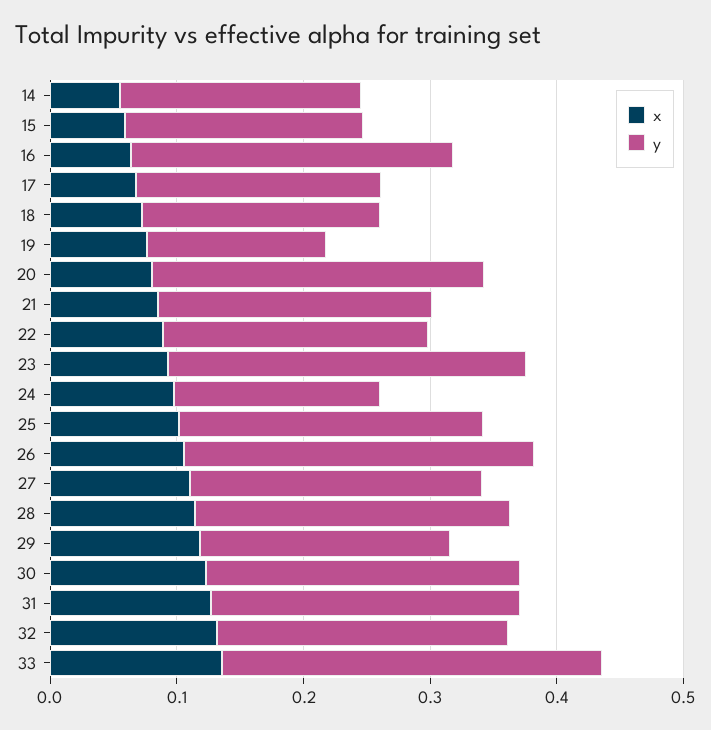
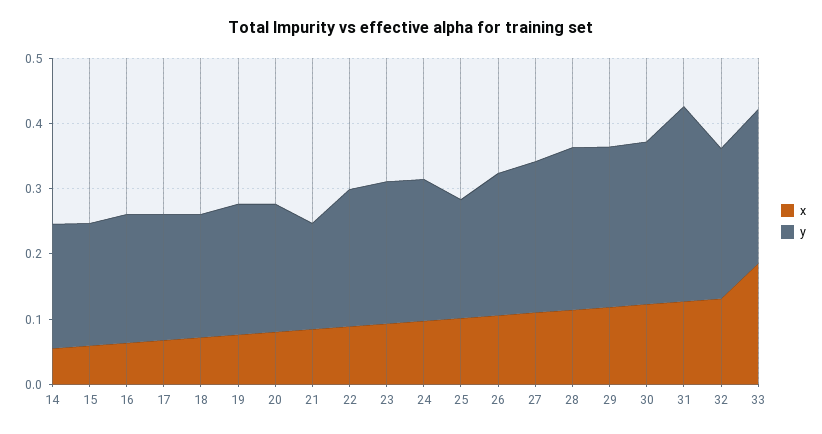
y, 16: 0.26 -> 0.2
y, 19: 0.14 -> 0.2
y, 20: 0.26 -> 0.2
y, 21: 0.22 -> 0.16
y, 23: 0.28 -> 0.22
y, 24: 0.16 -> 0.22
y, 25: 0.24 -> 0.18
y, 26: 0.28 -> 0.22
y, 29: 0.2 -> 0.24
y, 31: 0.24 -> 0.3
x, 33: 0.14 -> 0.18
y, 33: 0.3 -> 0.24

